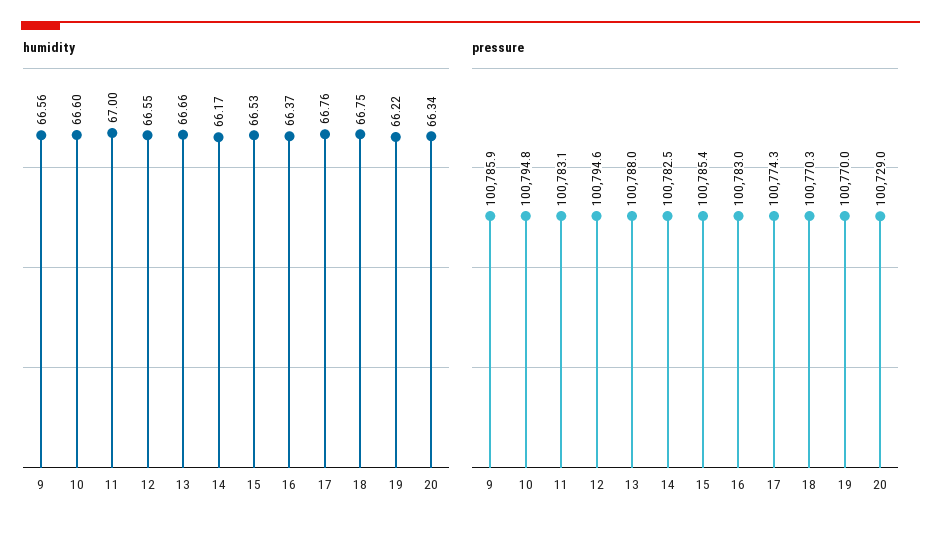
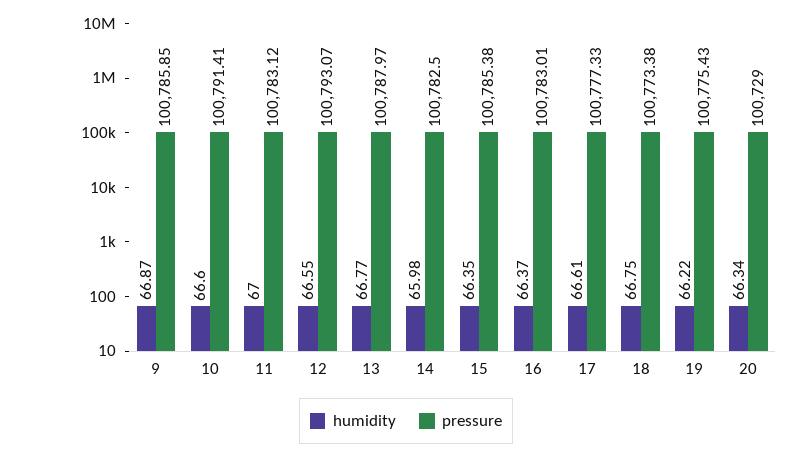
humidity, 9: 66.56 -> 66.87
humidity, 13: 66.66 -> 66.77
humidity, 14: 66.17 -> 65.98
humidity, 15: 66.53 -> 66.35
humidity, 17: 66.76 -> 66.61
pressure, 10: 100794.8 -> 100791.41
pressure, 12: 100794.6 -> 100793.07
pressure, 17: 100774.3 -> 100777.33
pressure, 18: 100770.3 -> 100773.38
pressure, 19: 100770 -> 100775.43

